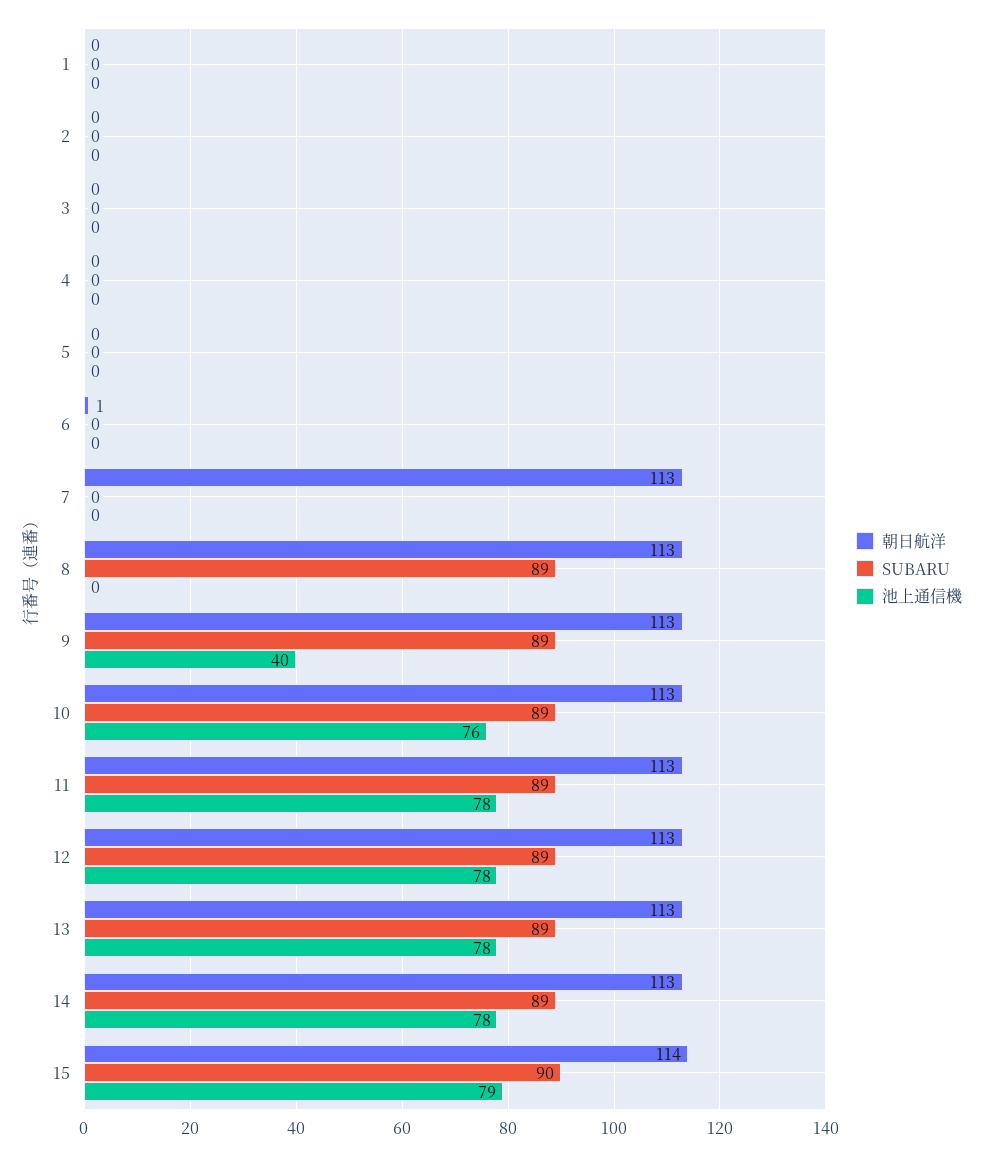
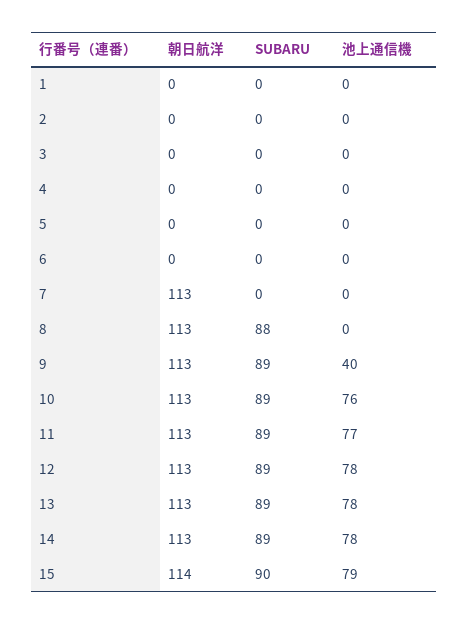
朝日航洋, 6: 1 -> 0
SUBARU, 8: 89 -> 88
池上通信機, 11: 78 -> 77

